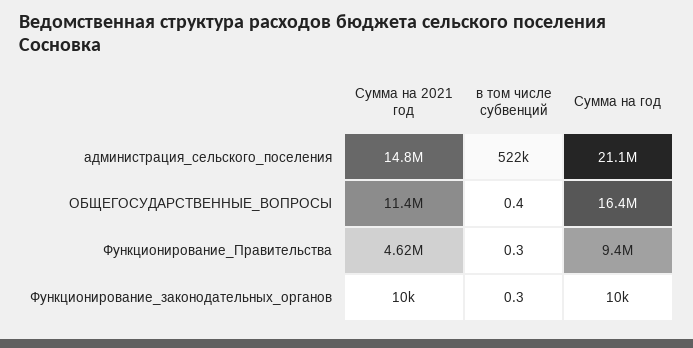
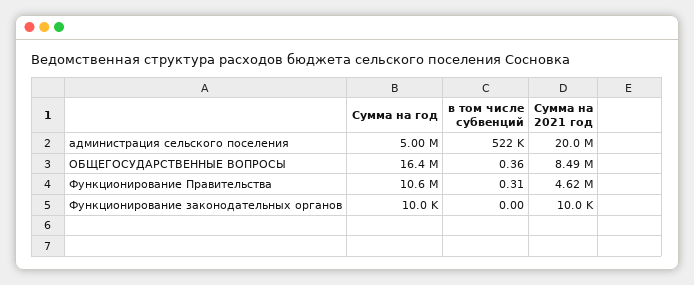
Сумма на 2021 год, администрация_сельского_поселения: 14800000 -> 20000000
Сумма на год, администрация_сельского_поселения: 21100000 -> 5000000
Сумма на 2021 год, ОБЩЕГОСУДАРСТВЕННЫЕ_ВОПРОСЫ: 11400000 -> 8490000
Сумма на год, Функционирование_Правительства: 9400000 -> 10600000
в том числе субвенций, Функционирование_законодательных_органов: 0.3 -> 0

